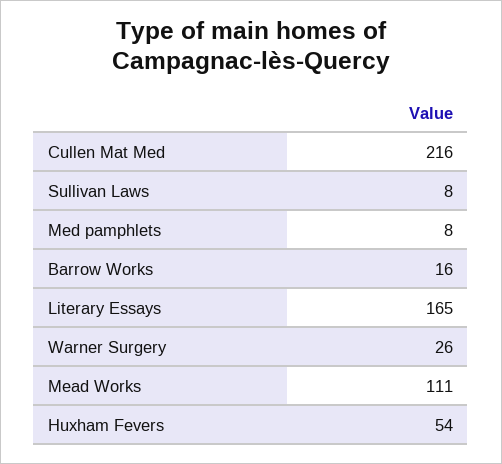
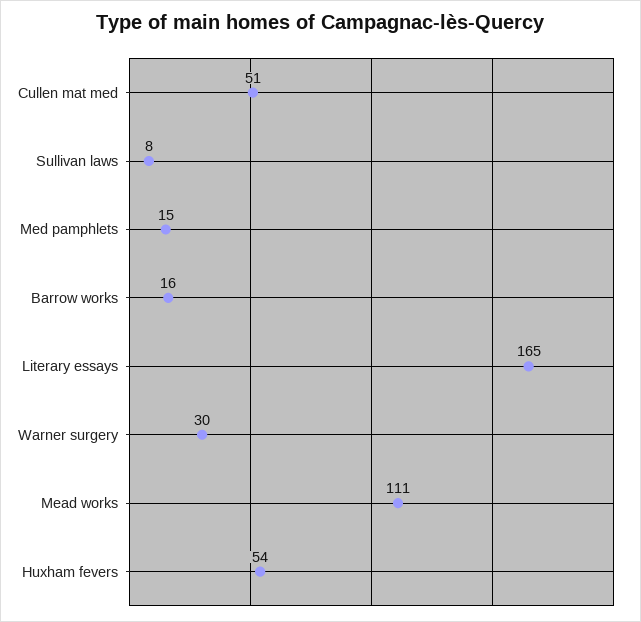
Cullen Mat Med: 216 -> 51
Med pamphlets: 8 -> 15
Warner Surgery: 26 -> 30

